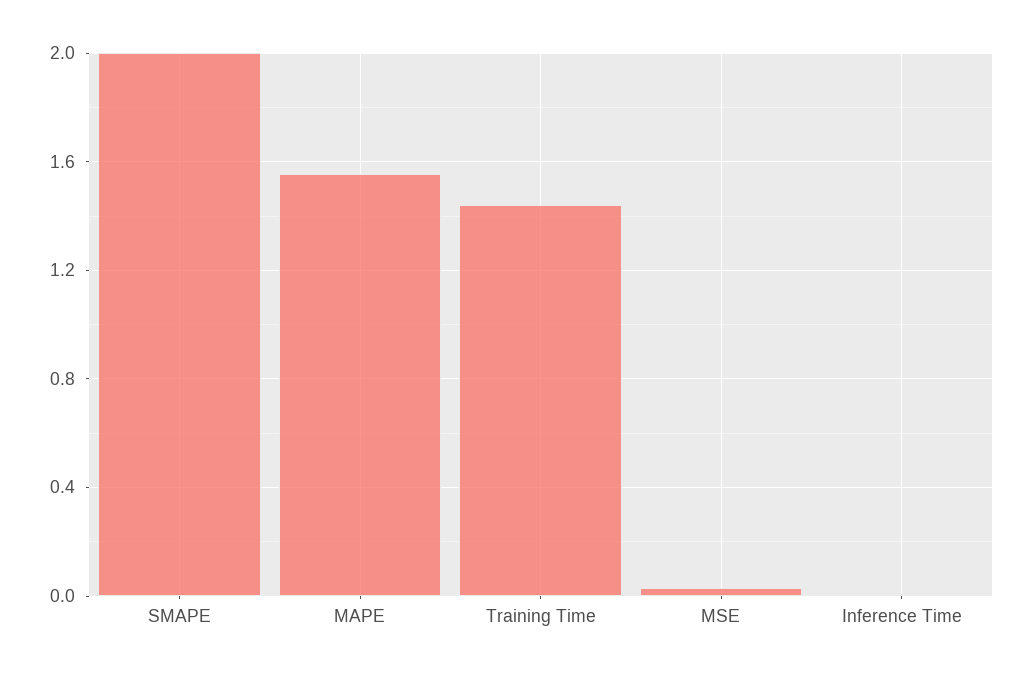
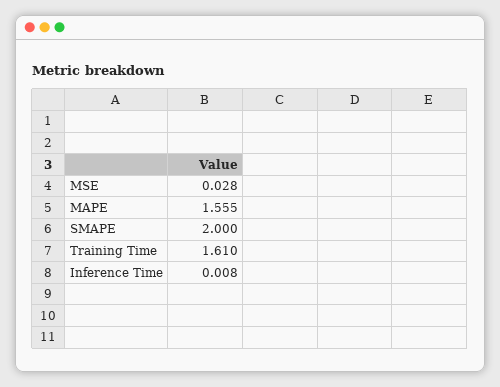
Training Time: 1.45 -> 1.61

